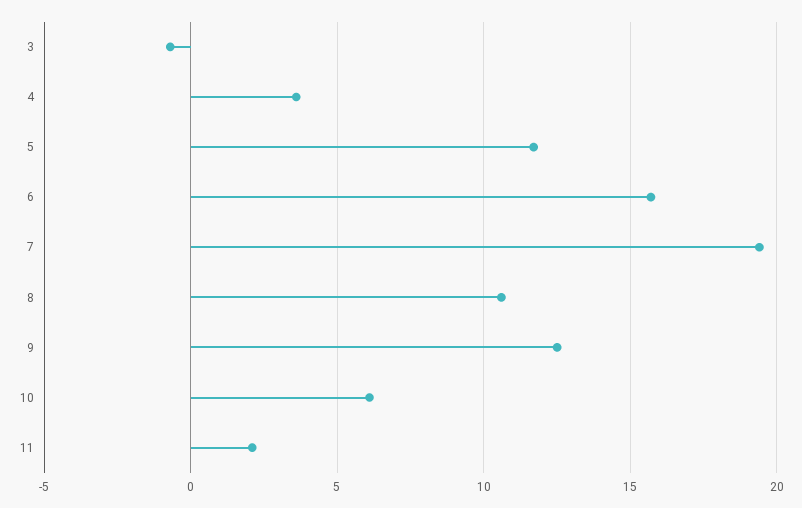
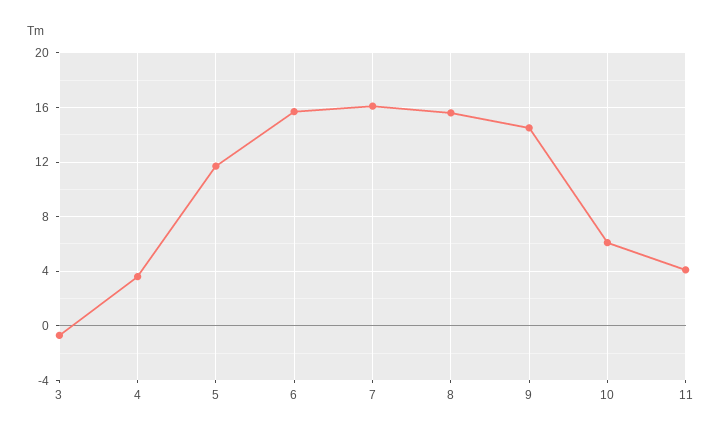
7: 19.5 -> 16
8: 10.5 -> 15.5
9: 12.5 -> 14.5
11: 2 -> 4

